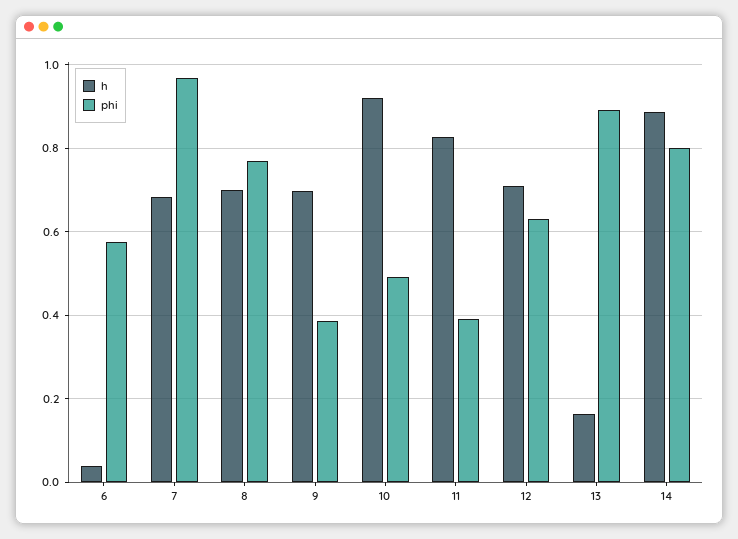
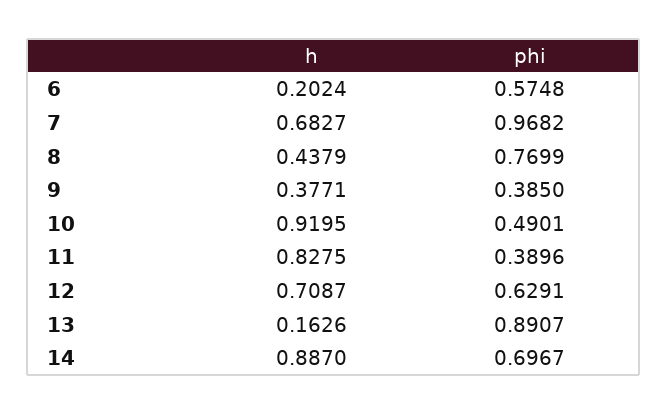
h, 6: 0.04 -> 0.2024
h, 8: 0.7 -> 0.4379
h, 9: 0.7 -> 0.3771
phi, 14: 0.8 -> 0.6967

